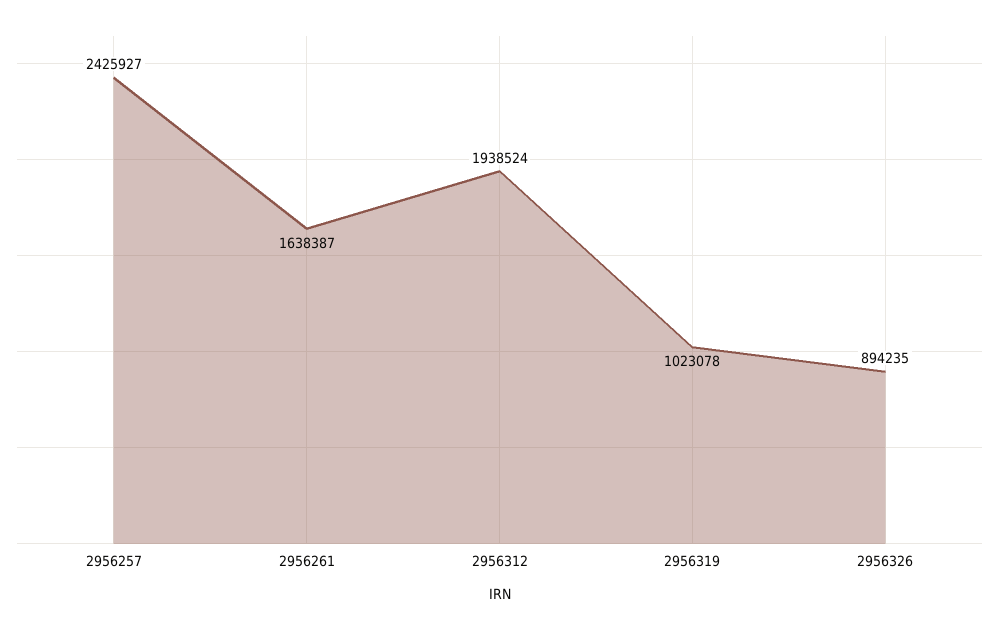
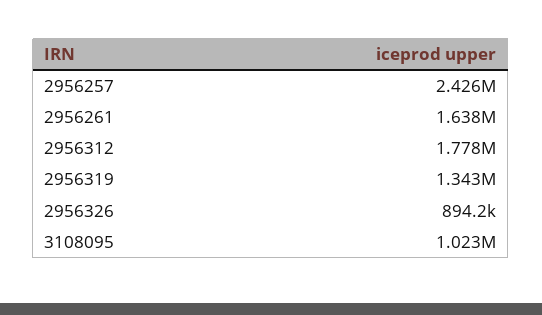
2956312: 1938524 -> 1778000
2956319: 1023078 -> 1343000
3108095: none -> 1023000

